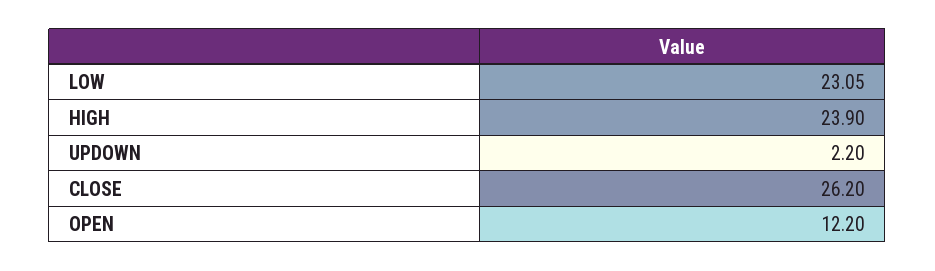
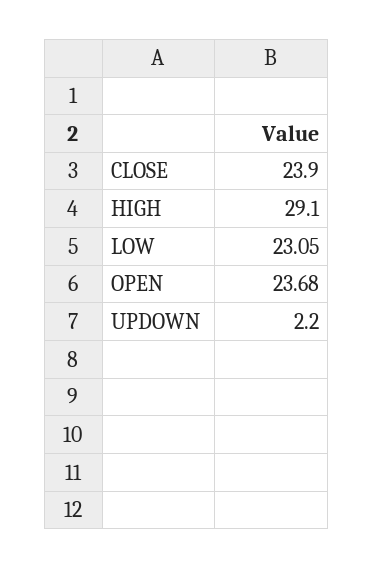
HIGH: 23.9 -> 29.1
CLOSE: 26.2 -> 23.9
OPEN: 12.2 -> 23.68

